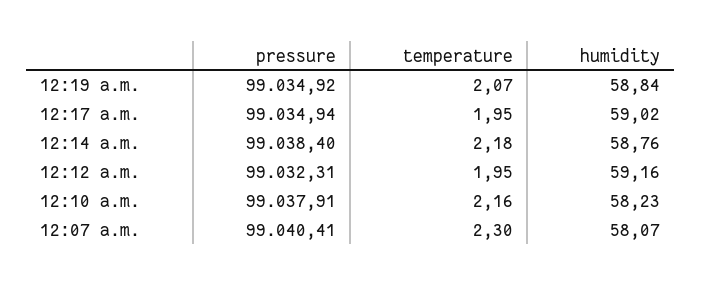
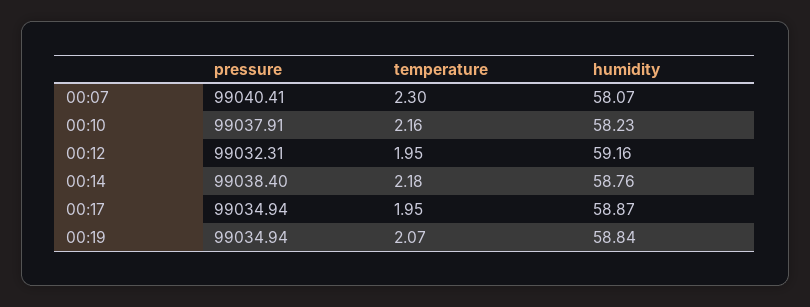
pressure, 12:19 a.m.: 99034.92 -> 99034.94
humidity, 12:17 a.m.: 59.02 -> 58.87

